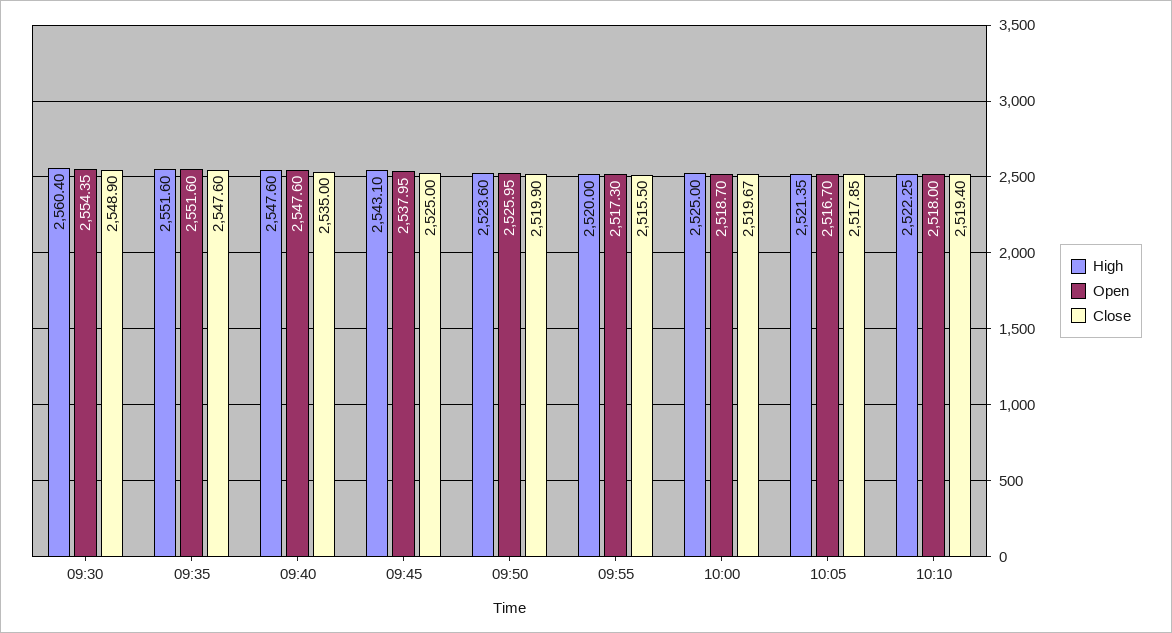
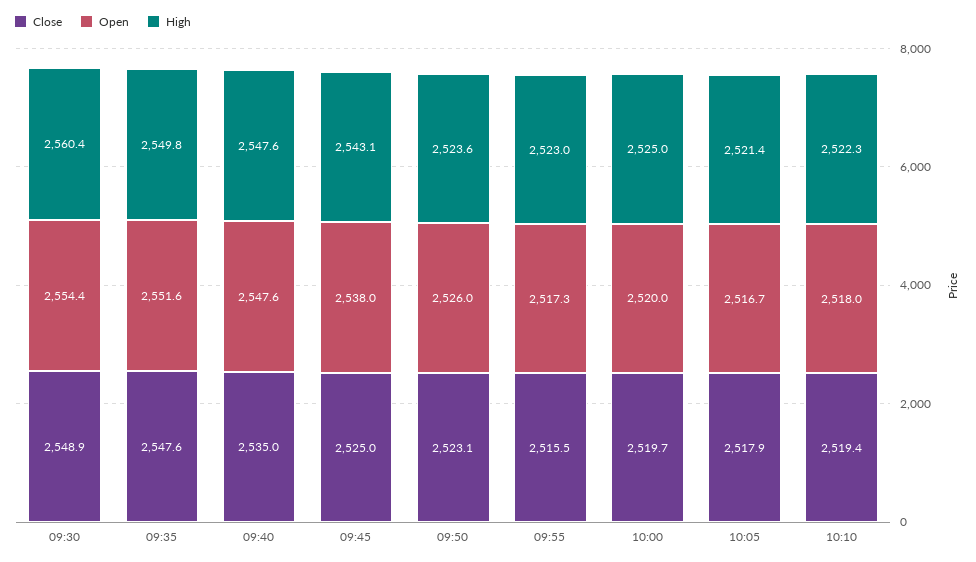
High, 09:35: 2551.6 -> 2549.8
Close, 09:50: 2519.9 -> 2523.1
High, 09:55: 2520 -> 2523
Open, 10:00: 2518.7 -> 2520

